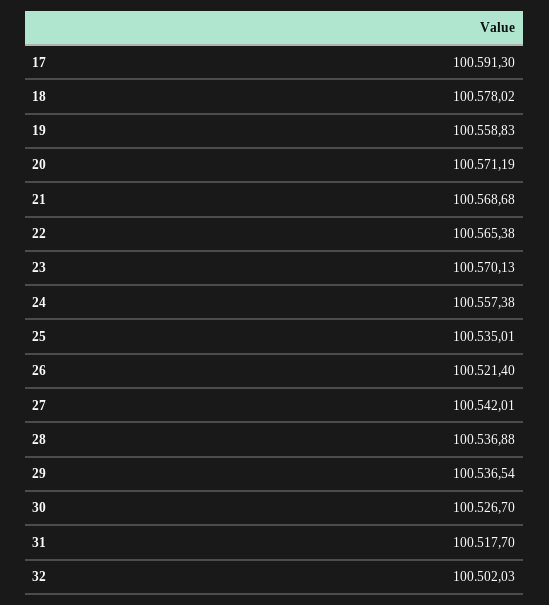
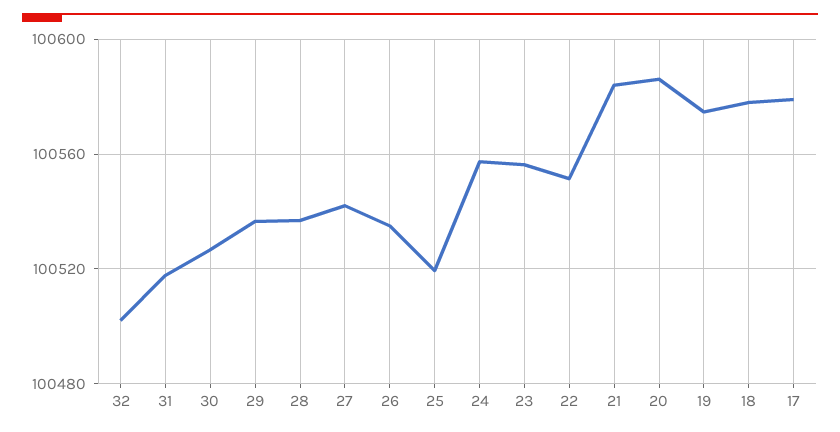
17: 100591.3 -> 100580
19: 100558.83 -> 100575
20: 100571.19 -> 100585
21: 100568.68 -> 100585
22: 100565.38 -> 100550
23: 100570.13 -> 100555
25: 100535.01 -> 100520
26: 100521.4 -> 100535

